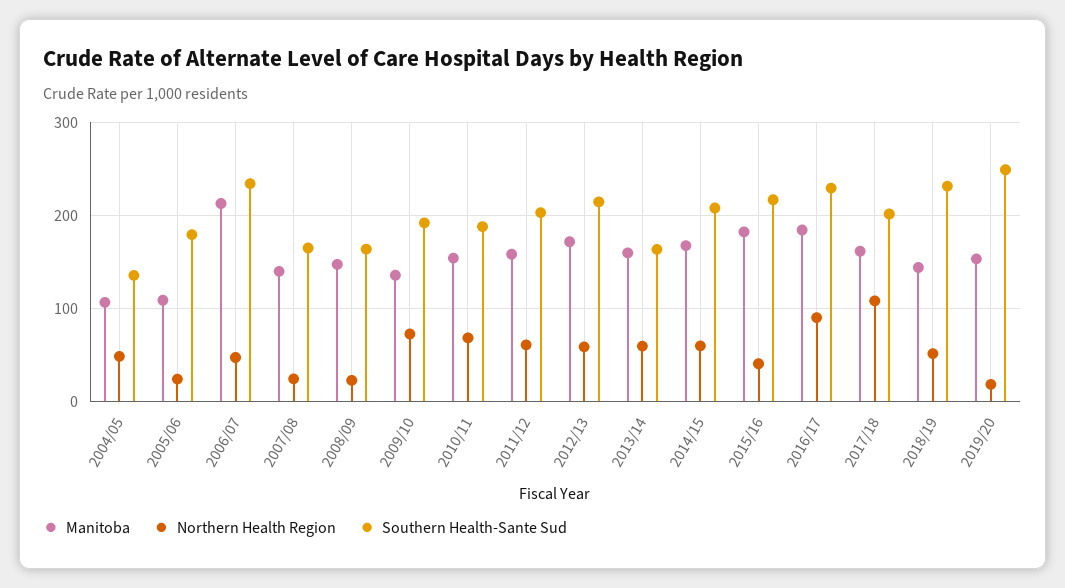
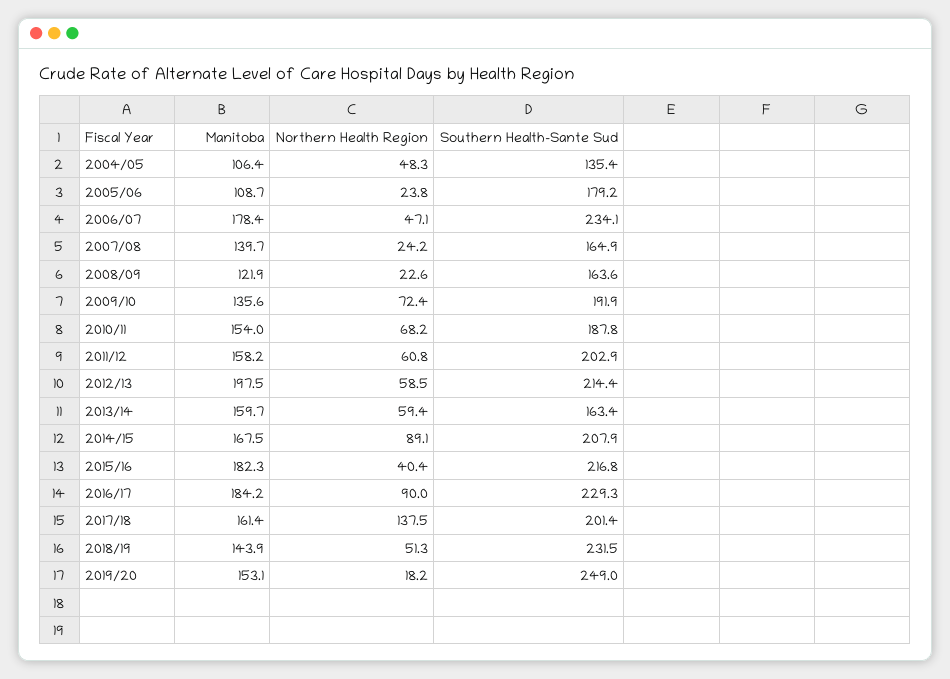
Manitoba, 2006/07: 210 -> 178.4
Manitoba, 2008/09: 150 -> 121.9
Manitoba, 2012/13: 170 -> 197.5
Northern Health Region, 2014/15: 60 -> 89.1
Northern Health Region, 2017/18: 110 -> 137.5

